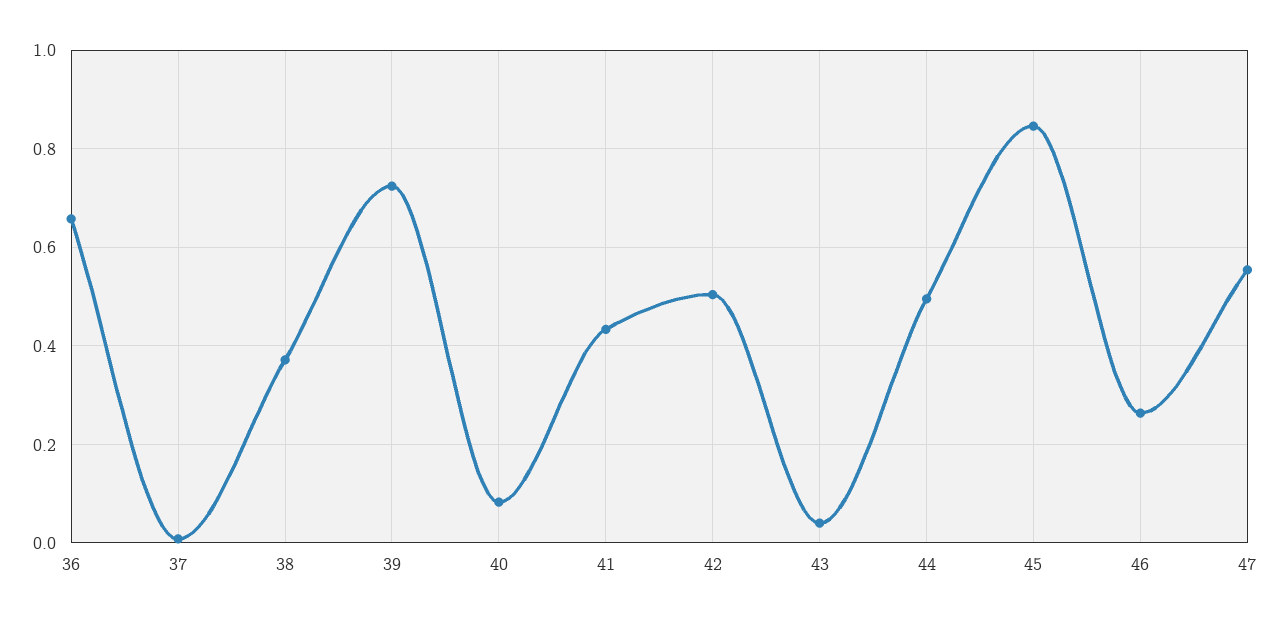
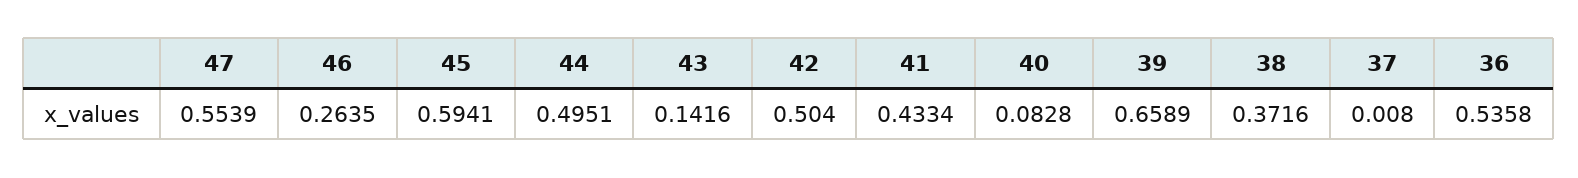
36: 0.66 -> 0.5358
39: 0.72 -> 0.6589
43: 0.04 -> 0.1416
45: 0.84 -> 0.5941

